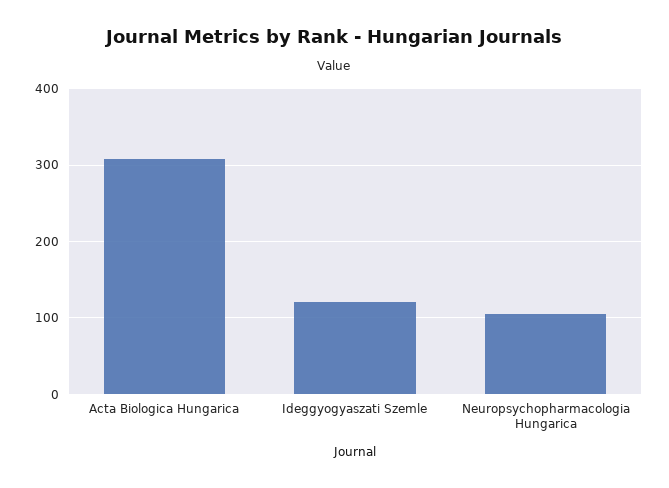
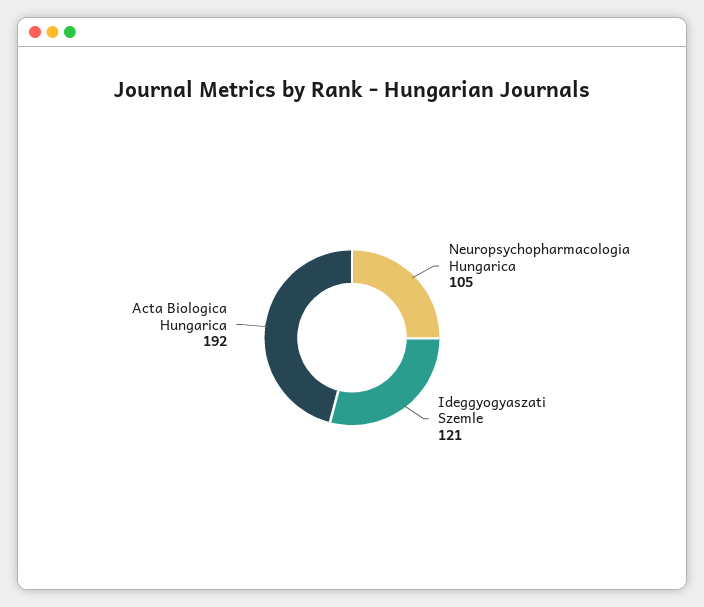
Acta Biologica Hungarica: 310 -> 192

